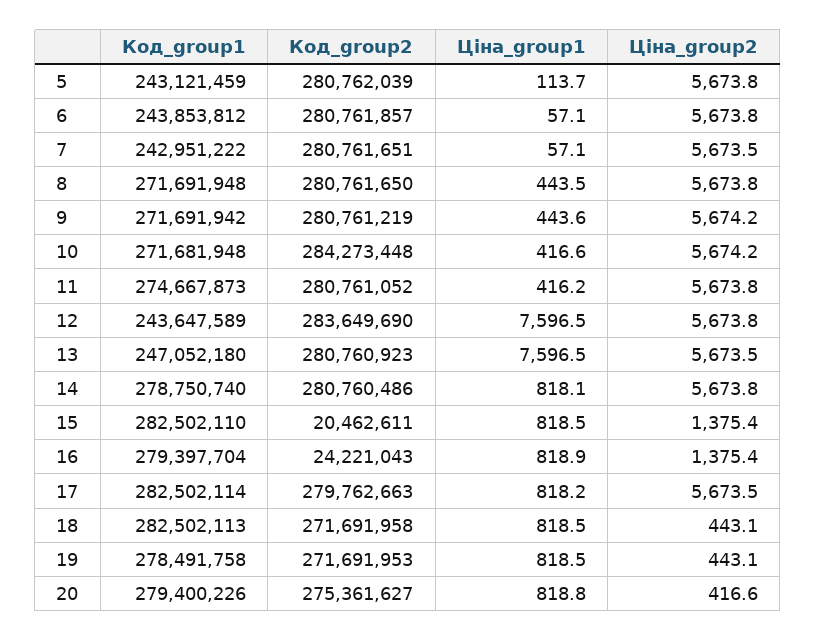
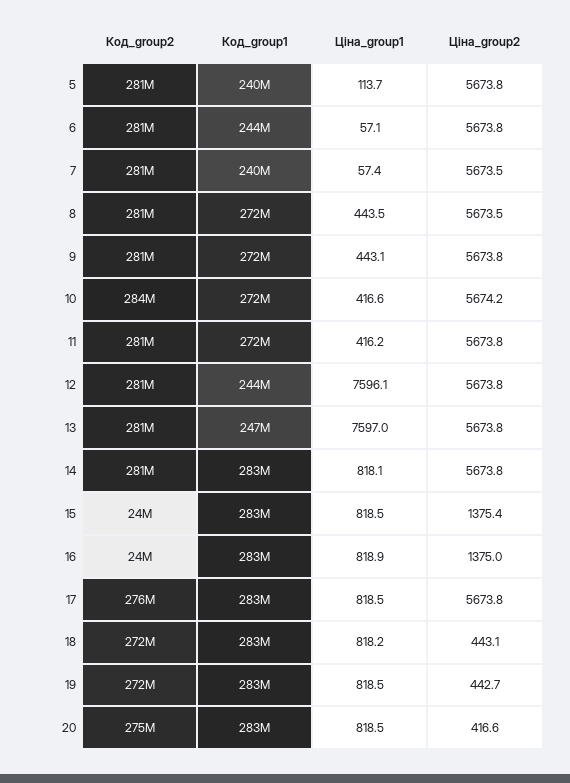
Код_group1, 5: 243121459 -> 240000000
Код_group1, 7: 242951222 -> 240000000
Ціна_group1, 7: 57.1 -> 57.4
Ціна_group2, 8: 5673.8 -> 5673.5
Ціна_group1, 9: 443.6 -> 443.1
Ціна_group2, 9: 5674.2 -> 5673.8
Код_group1, 11: 274667873 -> 272000000
Код_group2, 12: 283649690 -> 281000000
Ціна_group1, 12: 7596.5 -> 7596.1
Ціна_group1, 13: 7596.5 -> 7597
Ціна_group2, 13: 5673.5 -> 5673.8
Код_group1, 14: 278750740 -> 283000000
Код_group2, 15: 20462611 -> 24000000
Код_group1, 16: 279397704 -> 283000000
Ціна_group2, 16: 1375.4 -> 1375
Код_group2, 17: 279762663 -> 276000000
Ціна_group1, 17: 818.2 -> 818.5
Ціна_group2, 17: 5673.5 -> 5673.8
Ціна_group1, 18: 818.5 -> 818.2
Код_group1, 19: 278491758 -> 283000000
Ціна_group2, 19: 443.1 -> 442.7
Код_group1, 20: 279400226 -> 283000000
Ціна_group1, 20: 818.8 -> 818.5

